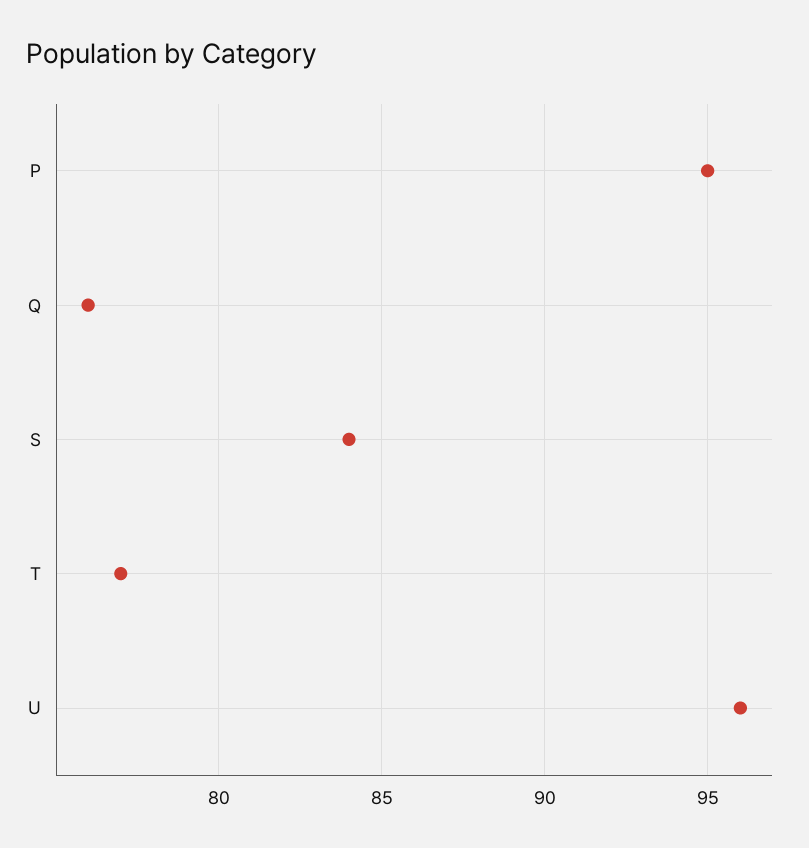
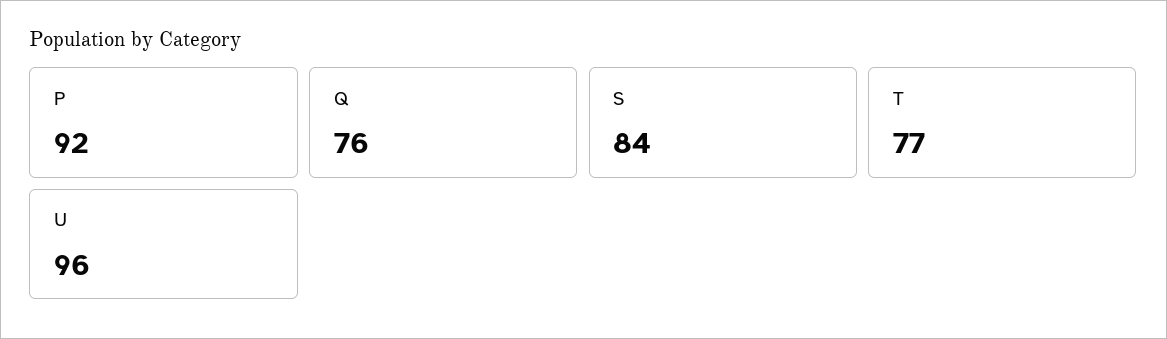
P: 95 -> 92

